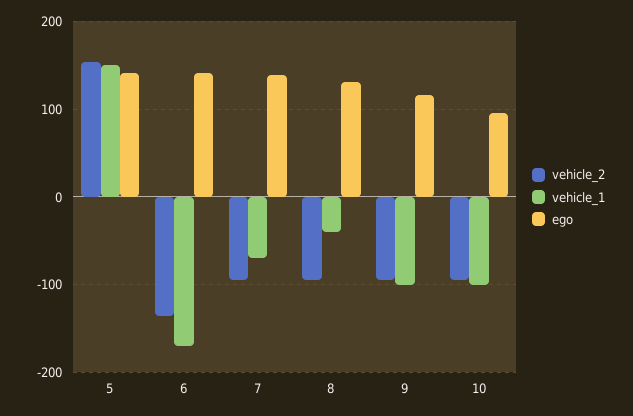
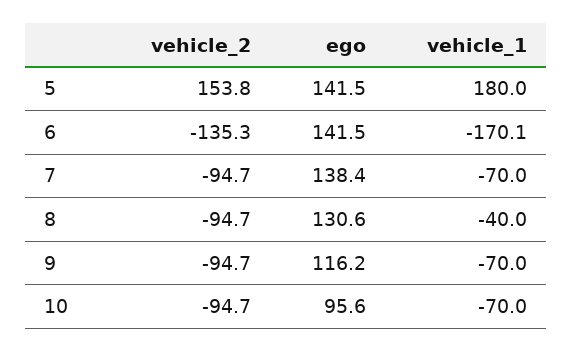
vehicle_1, 5: 150 -> 180
vehicle_1, 9: -100 -> -70
vehicle_1, 10: -100 -> -70

